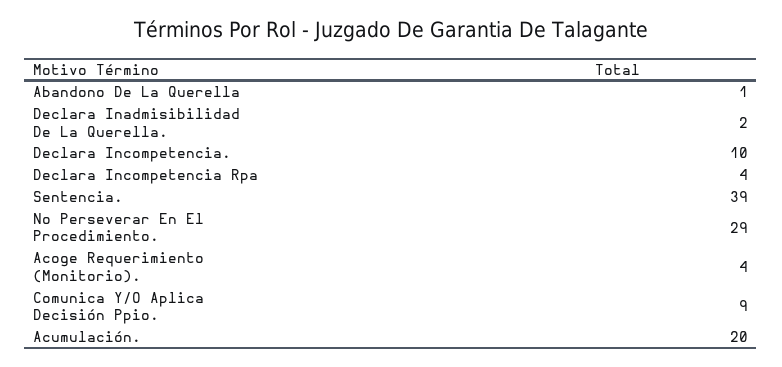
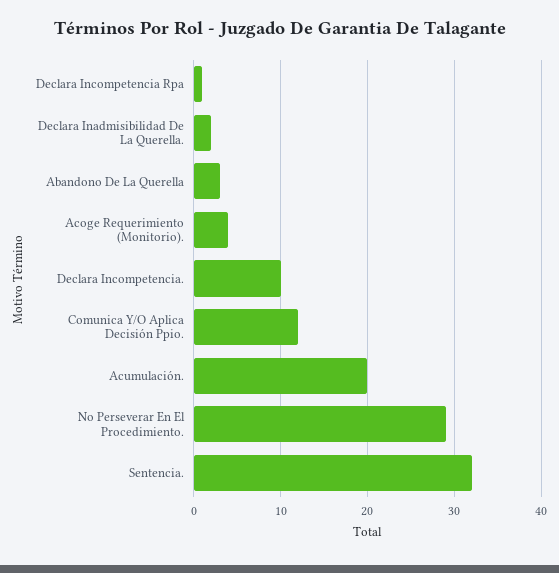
Abandono De La Querella: 1 -> 3
Declara Incompetencia Rpa: 4 -> 1
Sentencia.: 39 -> 32
Comunica Y/O Aplica Decisión Ppio.: 9 -> 12

